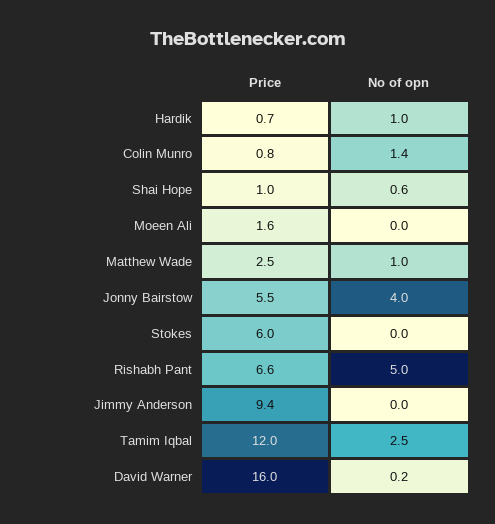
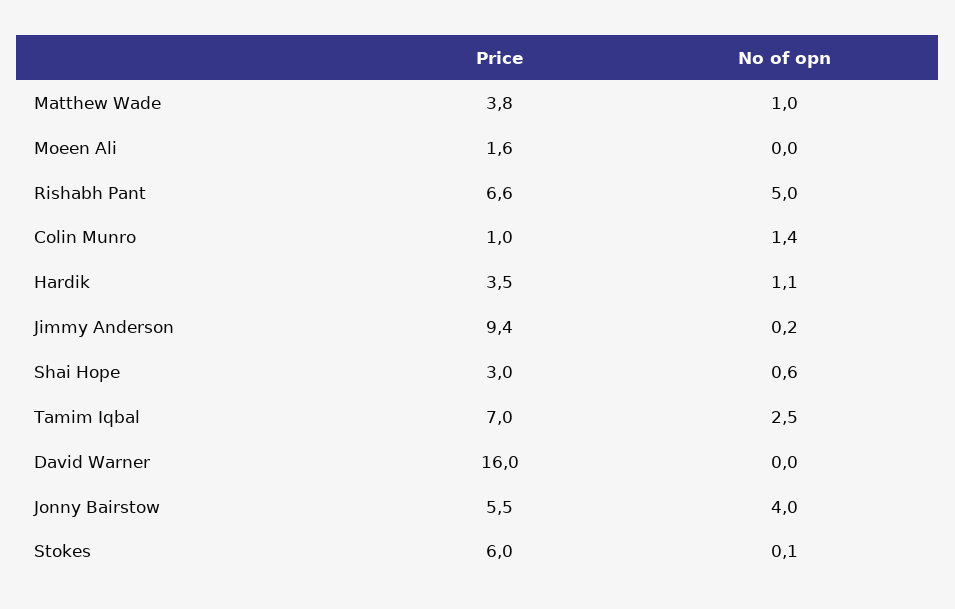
Price, Hardik: 0.7 -> 3.5
No of opn, Hardik: 1 -> 1.1
Price, Colin Munro: 0.8 -> 1
Price, Shai Hope: 1 -> 3
Price, Matthew Wade: 2.5 -> 3.8
No of opn, Stokes: 0 -> 0.1
No of opn, Jimmy Anderson: 0 -> 0.2
Price, Tamim Iqbal: 12 -> 7
No of opn, David Warner: 0.2 -> 0

